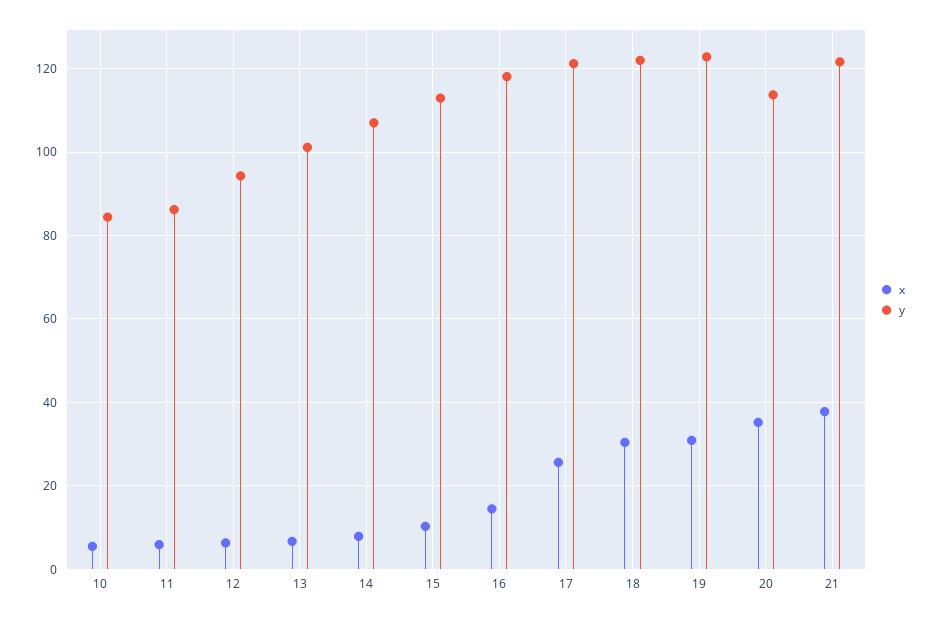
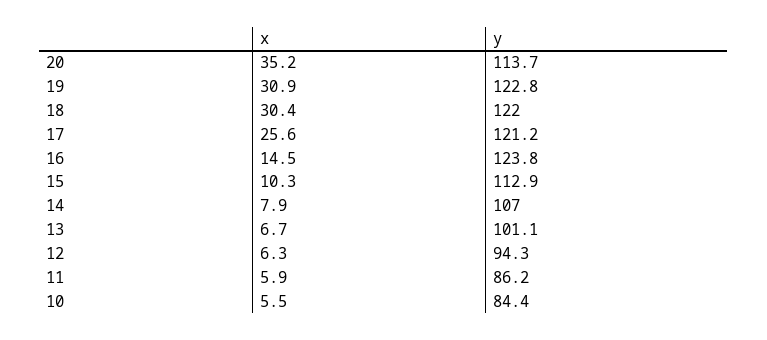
y, 16: 118 -> 123.8
x, 21: 38 -> none
y, 21: 122 -> none

